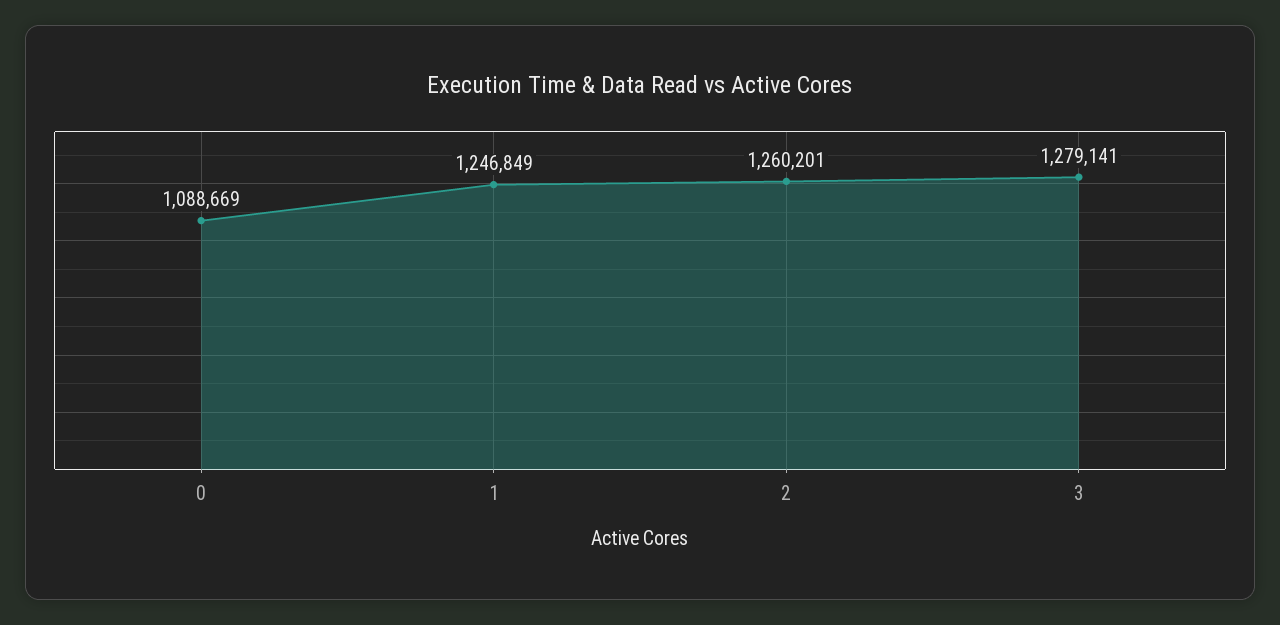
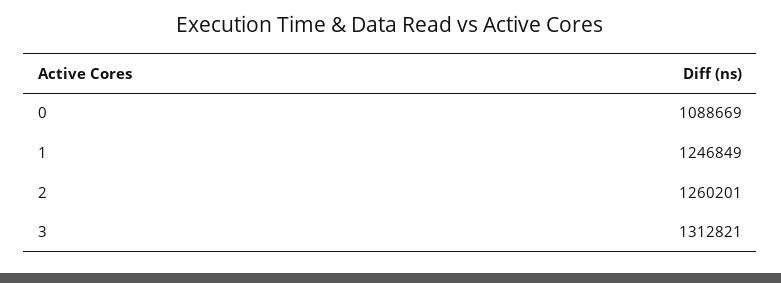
3: 1279141 -> 1312821

